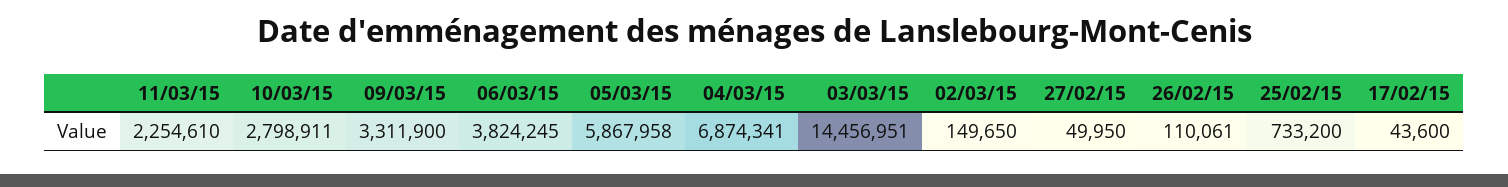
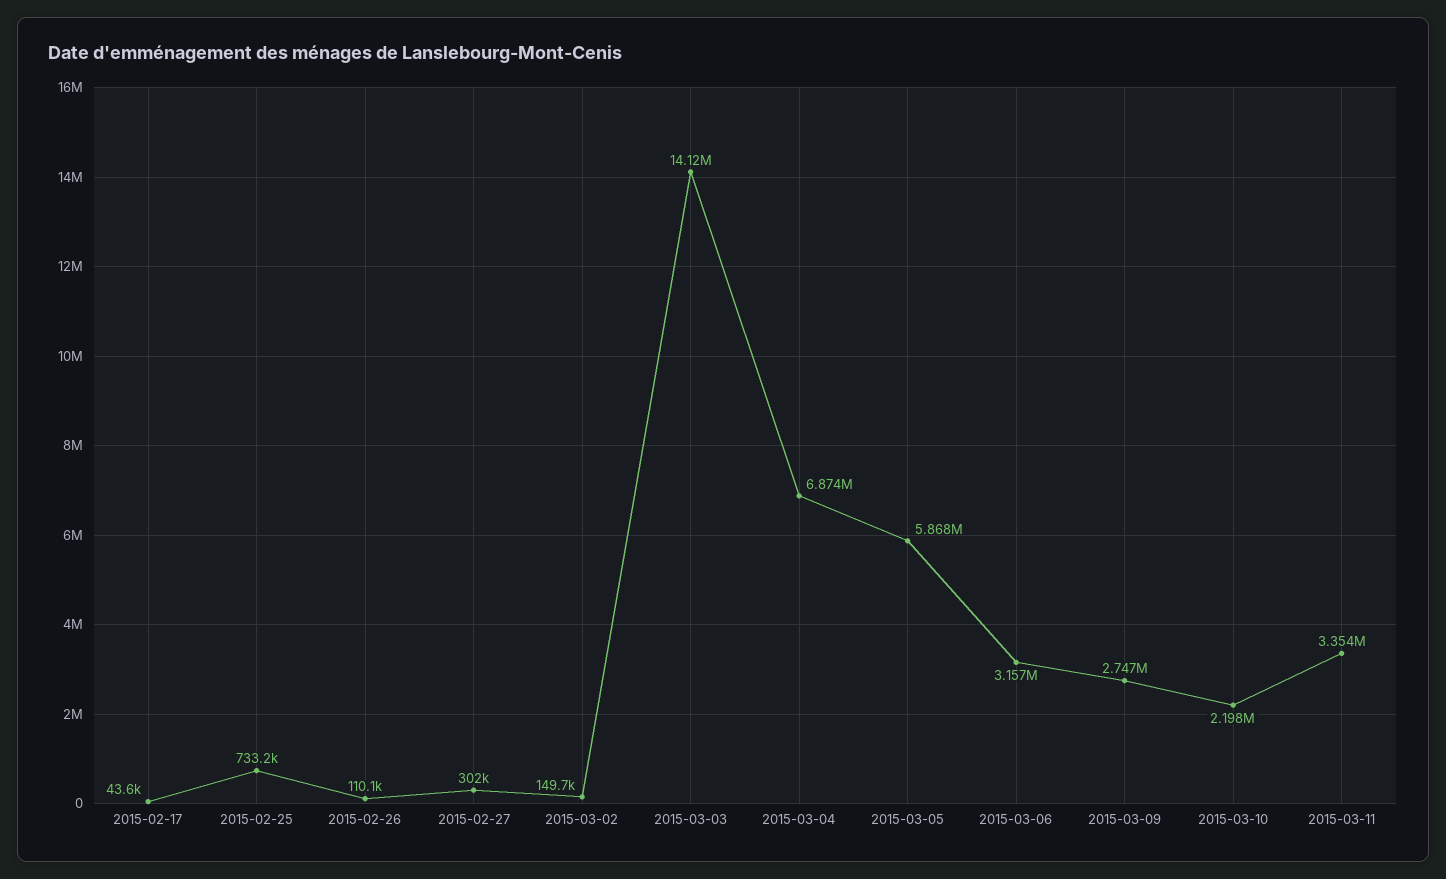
11/03/15: 2254610 -> 3354000
10/03/15: 2798911 -> 2198000
09/03/15: 3311900 -> 2747000
06/03/15: 3824245 -> 3157000
03/03/15: 14456951 -> 14120000
27/02/15: 49950 -> 302000

